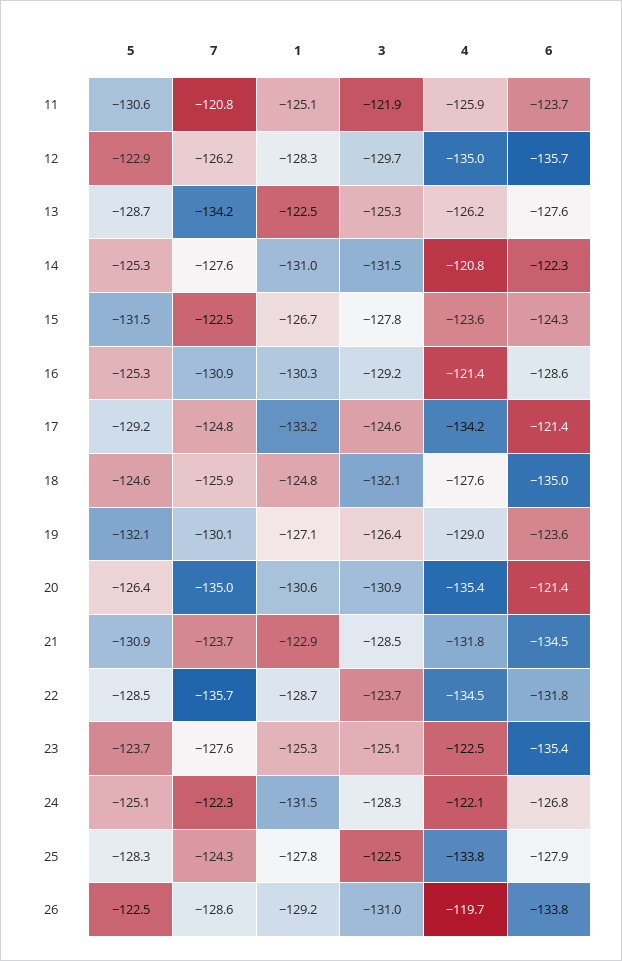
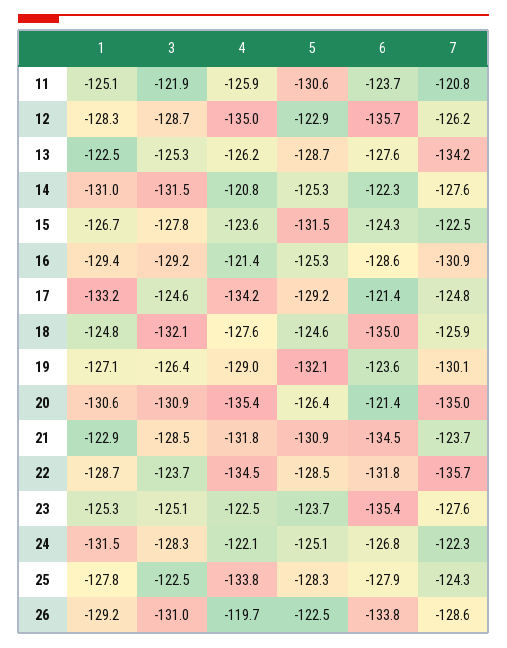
3, 12: -129.7 -> -128.7
1, 16: -130.3 -> -129.4

